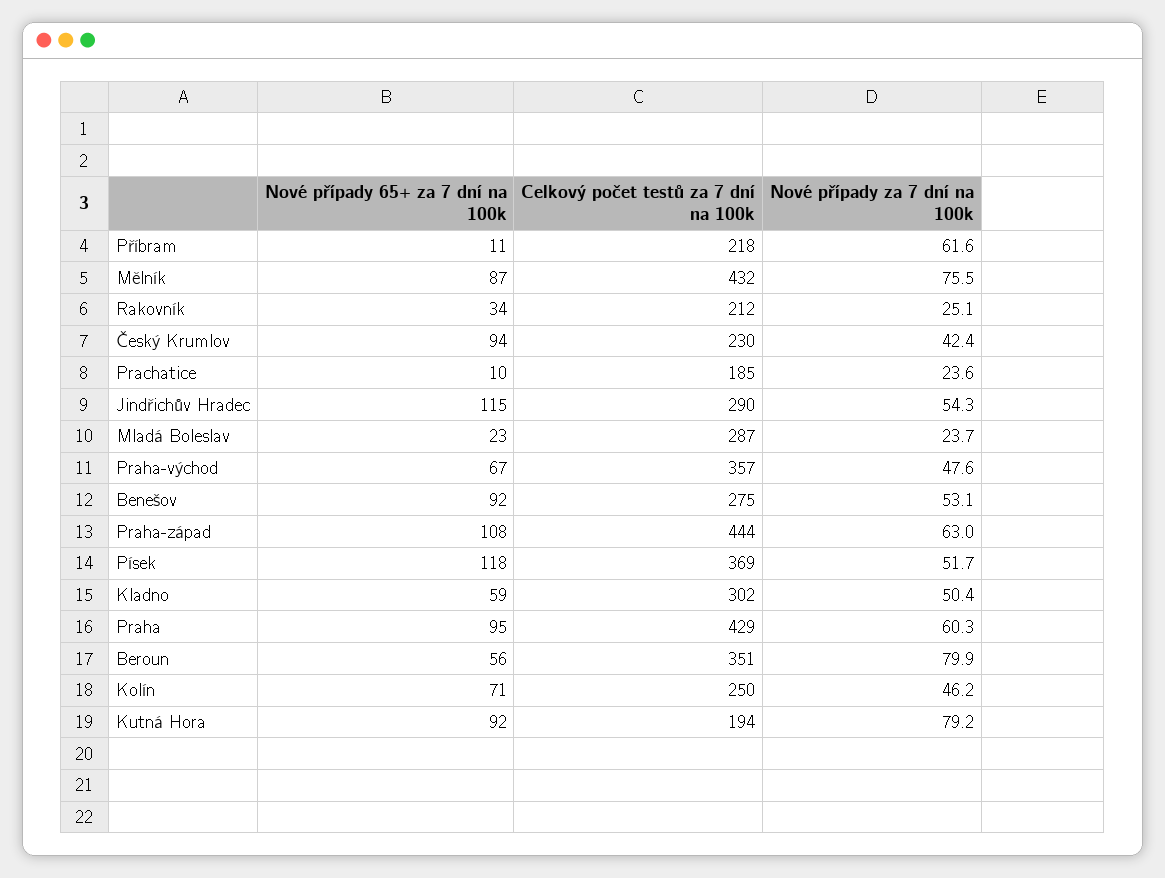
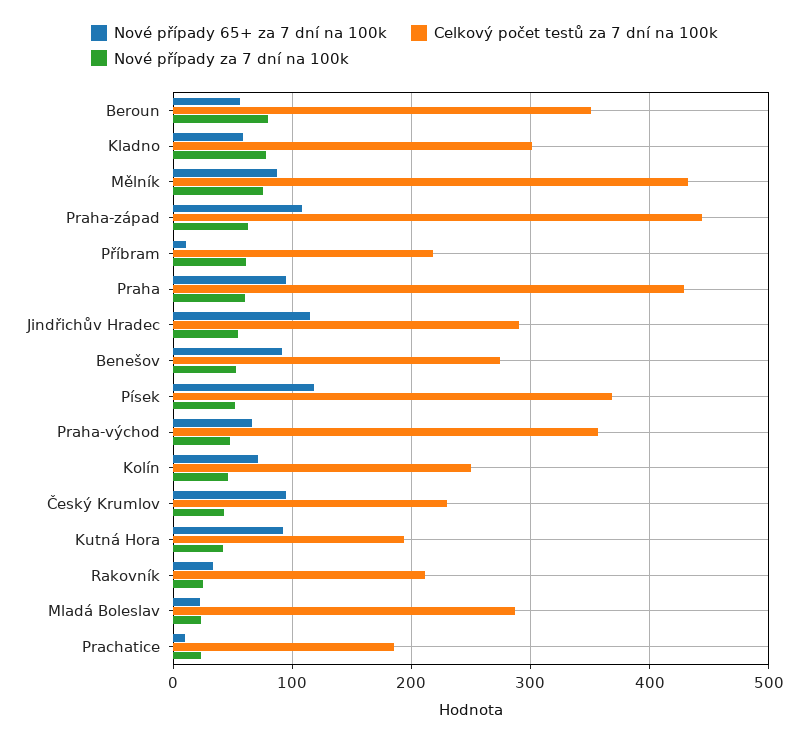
Nové případy za 7 dní na 100k, Kladno: 50.4 -> 80
Nové případy za 7 dní na 100k, Kutná Hora: 79.2 -> 40

